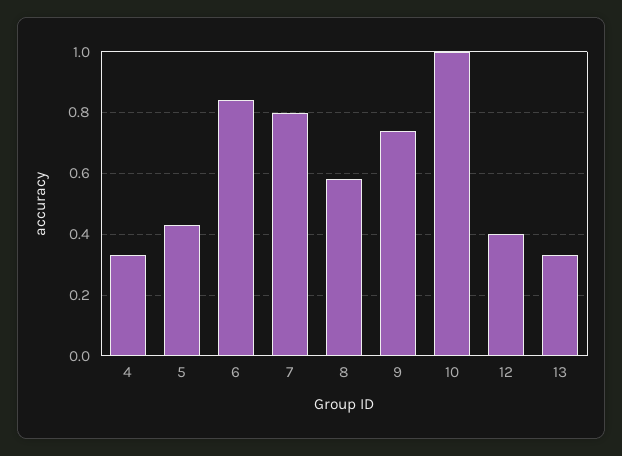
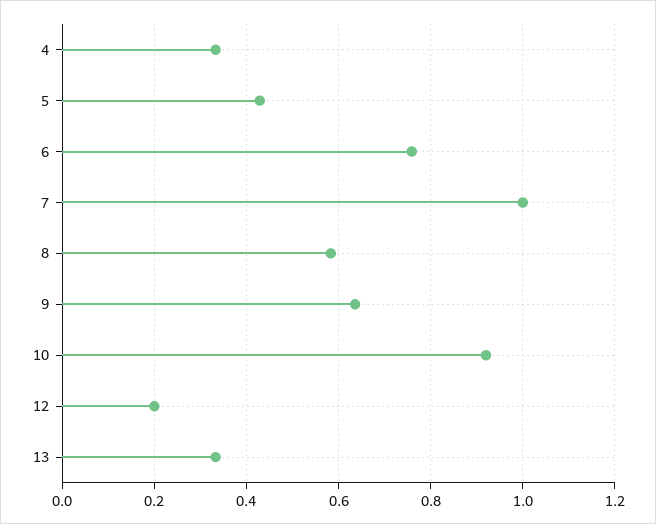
6: 0.84 -> 0.76
7: 0.8 -> 1
9: 0.74 -> 0.64
10: 1 -> 0.92
12: 0.4 -> 0.2

